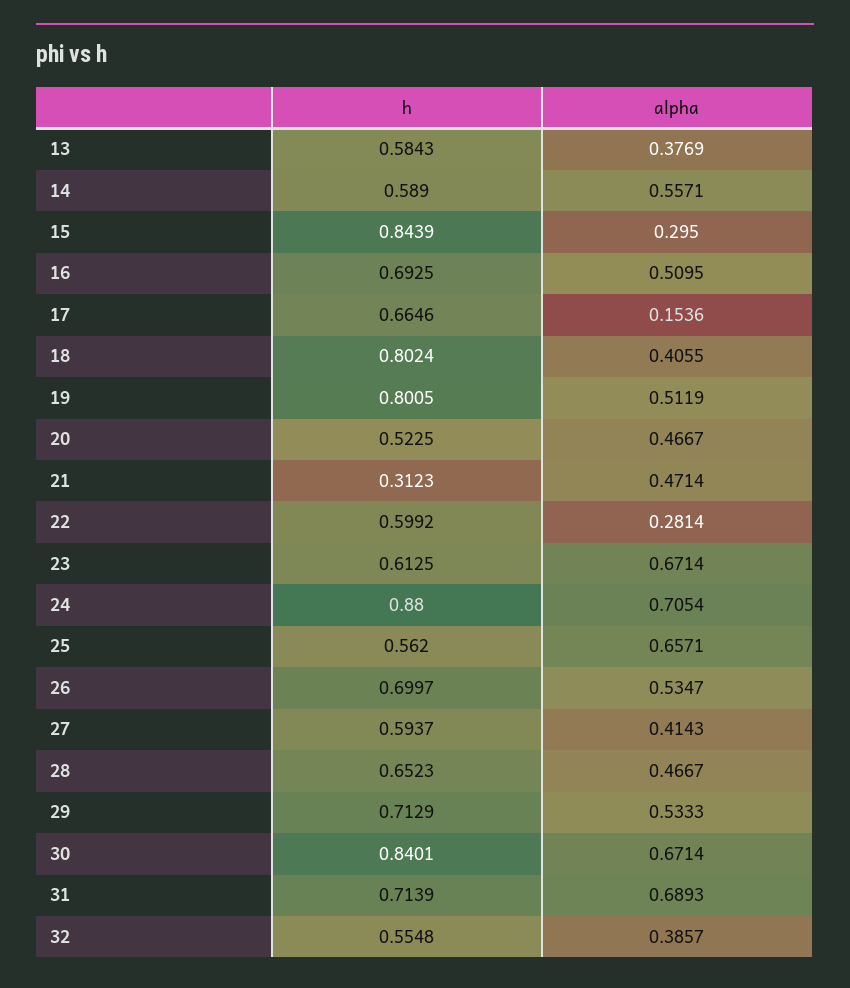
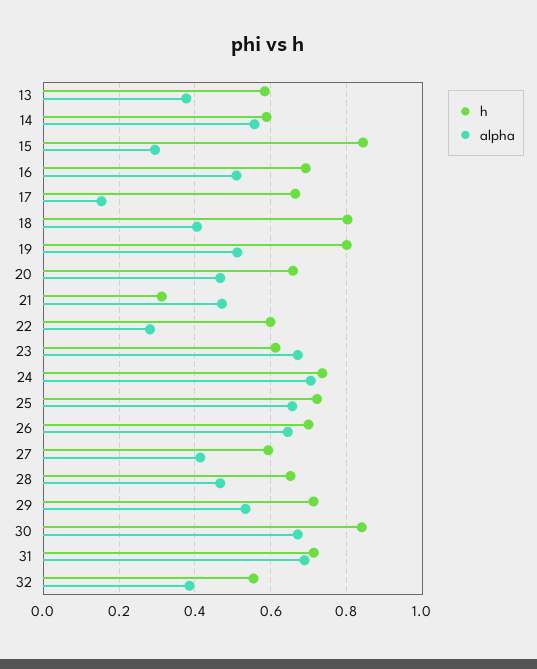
h, 20: 0.5225 -> 0.66
h, 24: 0.88 -> 0.74
h, 25: 0.562 -> 0.72
alpha, 26: 0.5347 -> 0.64

